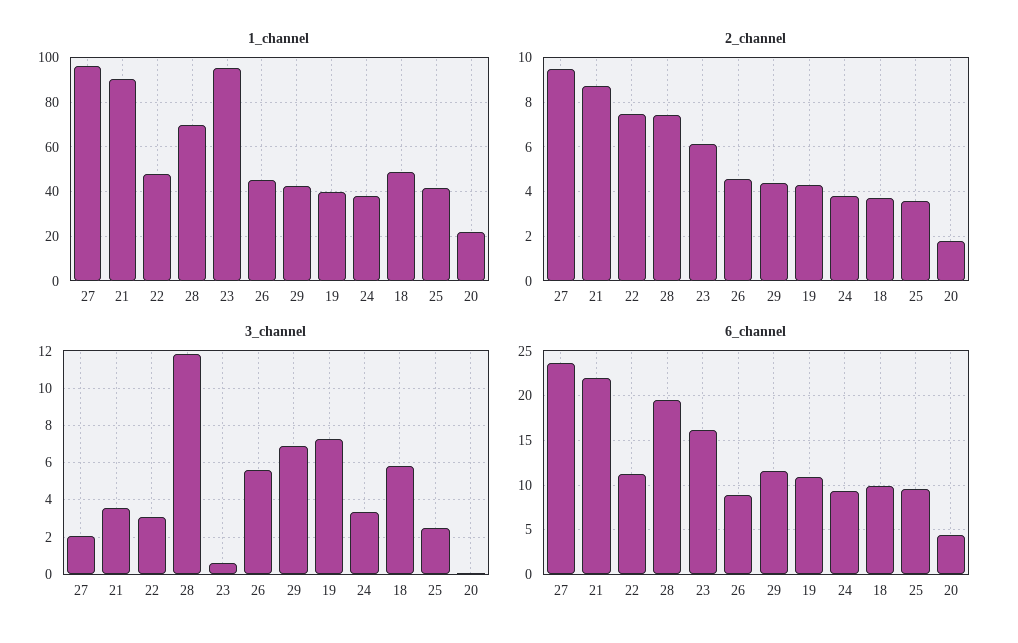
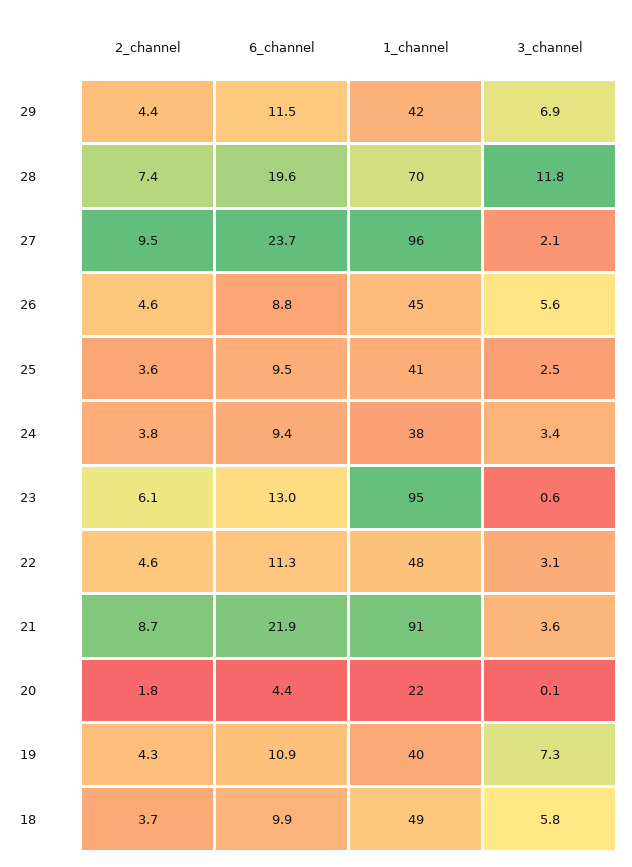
2_channel, 22: 7.5 -> 4.6
6_channel, 23: 16 -> 13

